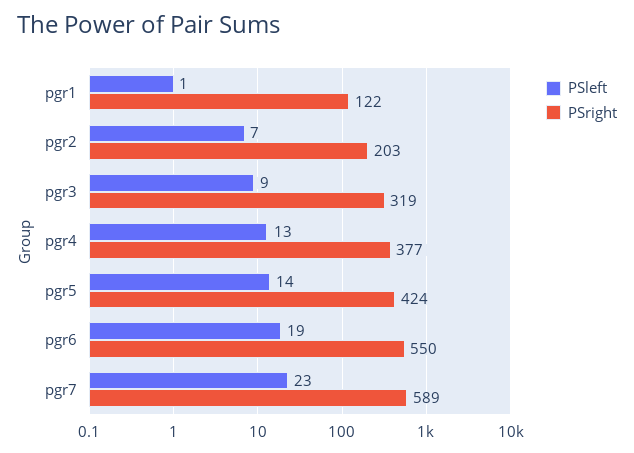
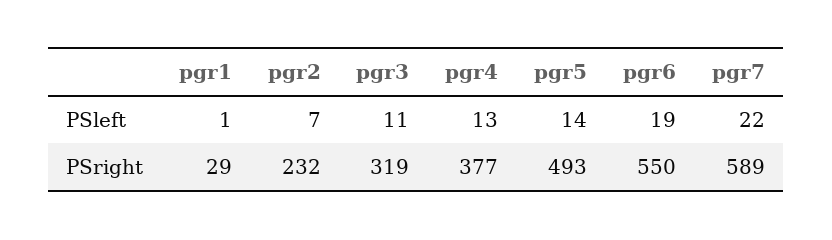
PSright, pgr1: 122 -> 29
PSright, pgr2: 203 -> 232
PSleft, pgr3: 9 -> 11
PSright, pgr5: 424 -> 493
PSleft, pgr7: 23 -> 22

